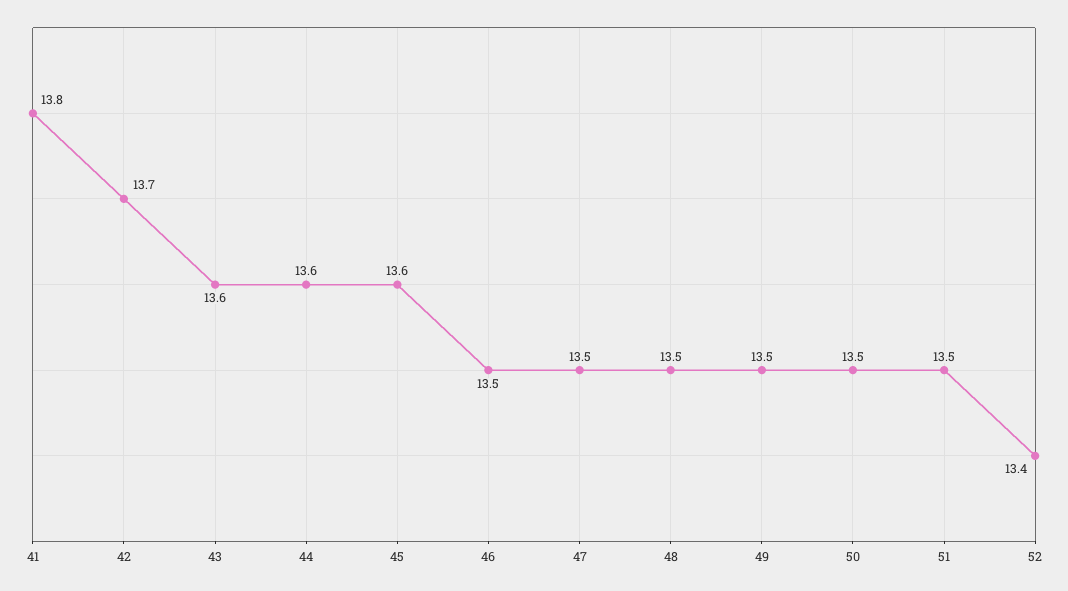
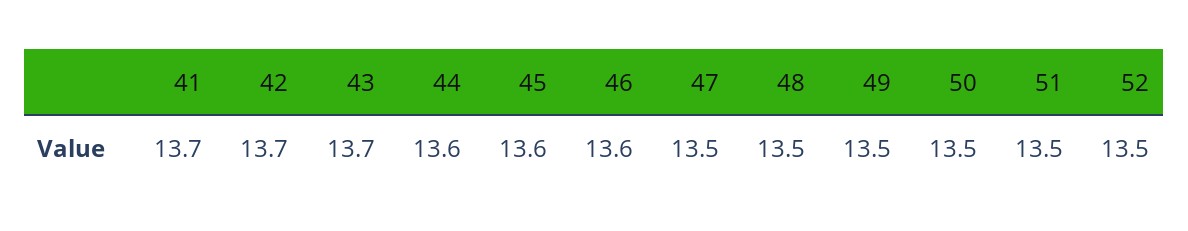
41: 13.8 -> 13.7
43: 13.6 -> 13.7
46: 13.5 -> 13.6
52: 13.4 -> 13.5

